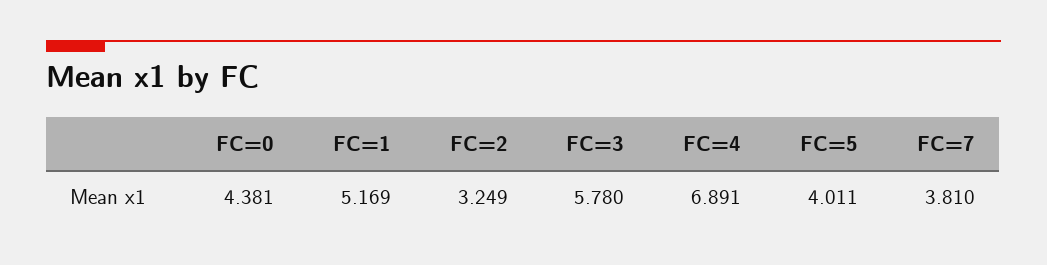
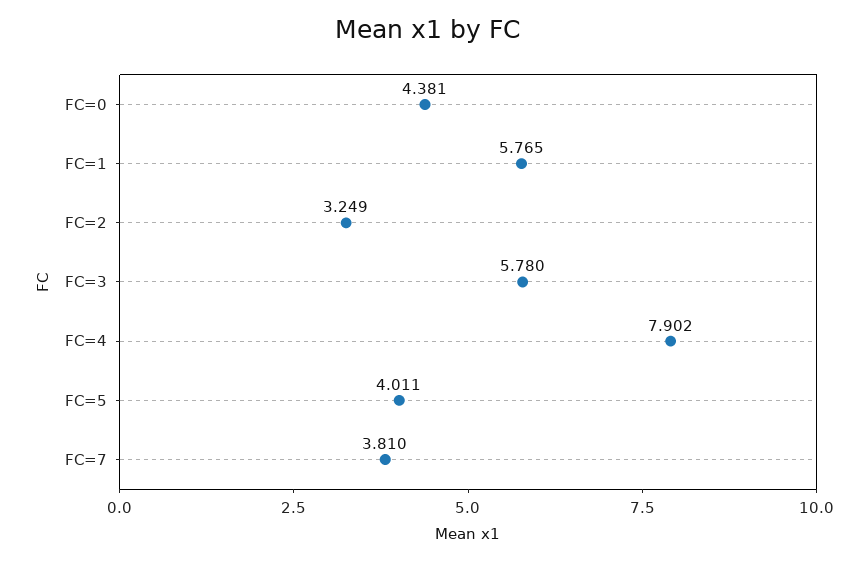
FC=1: 5.169 -> 5.765
FC=4: 6.891 -> 7.902

